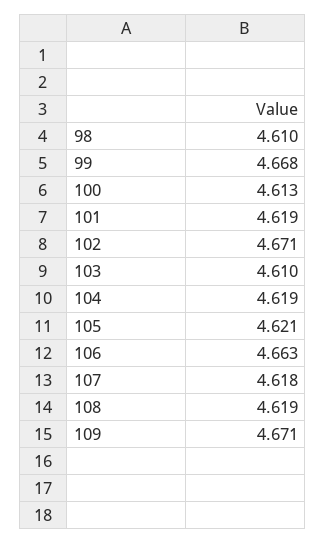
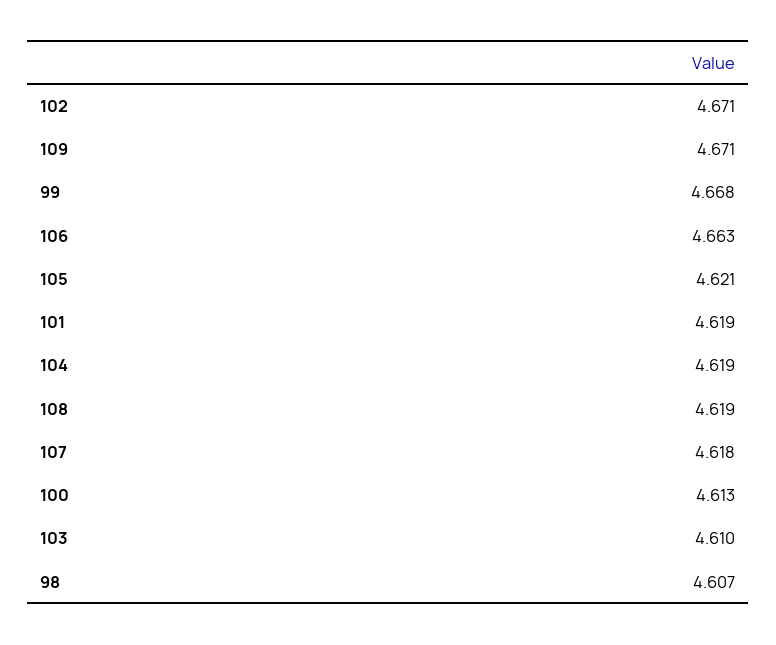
98: 4.61 -> 4.607

